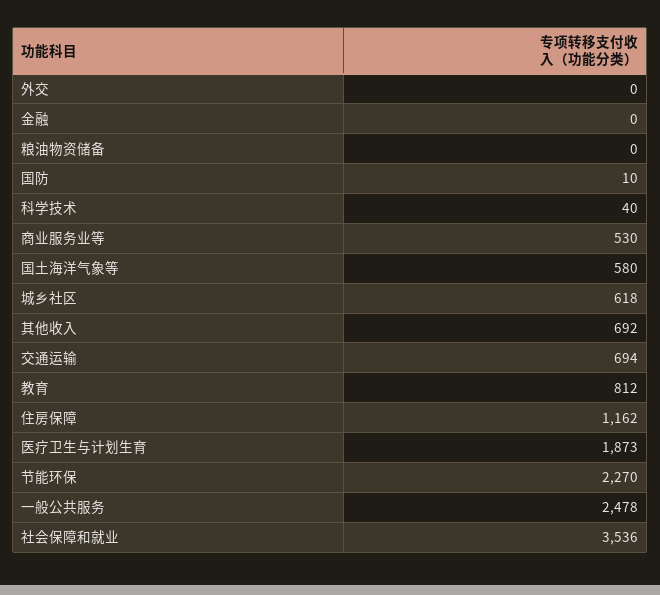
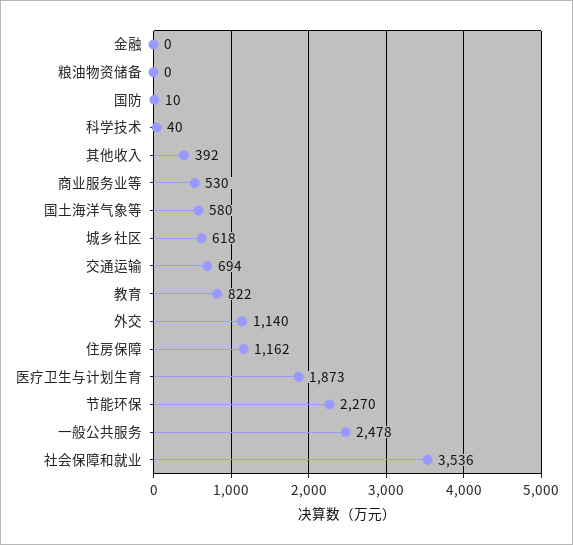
外交: 0 -> 1140
其他收入: 692 -> 392
教育: 812 -> 822

